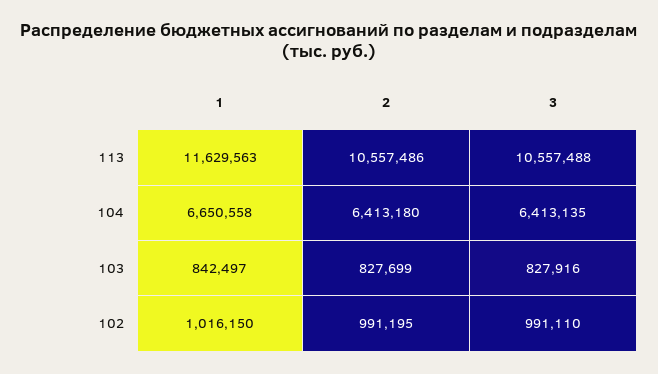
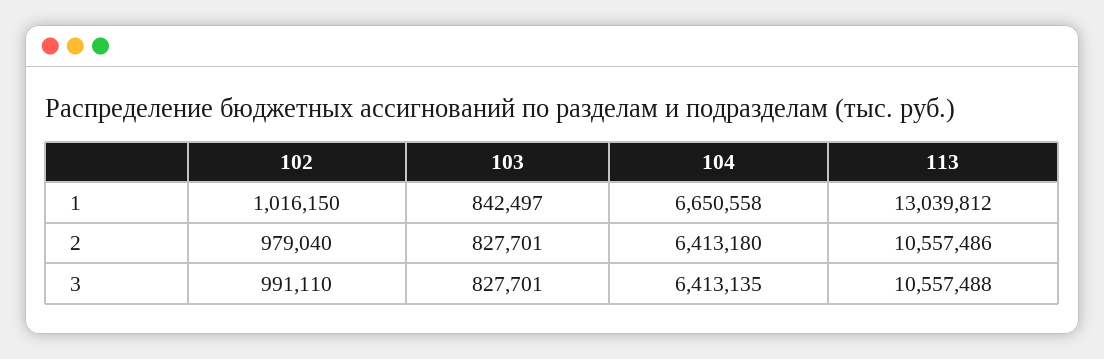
1, 113: 11629563 -> 13039812
2, 103: 827699 -> 827701
3, 103: 827916 -> 827701
2, 102: 991195 -> 979040

